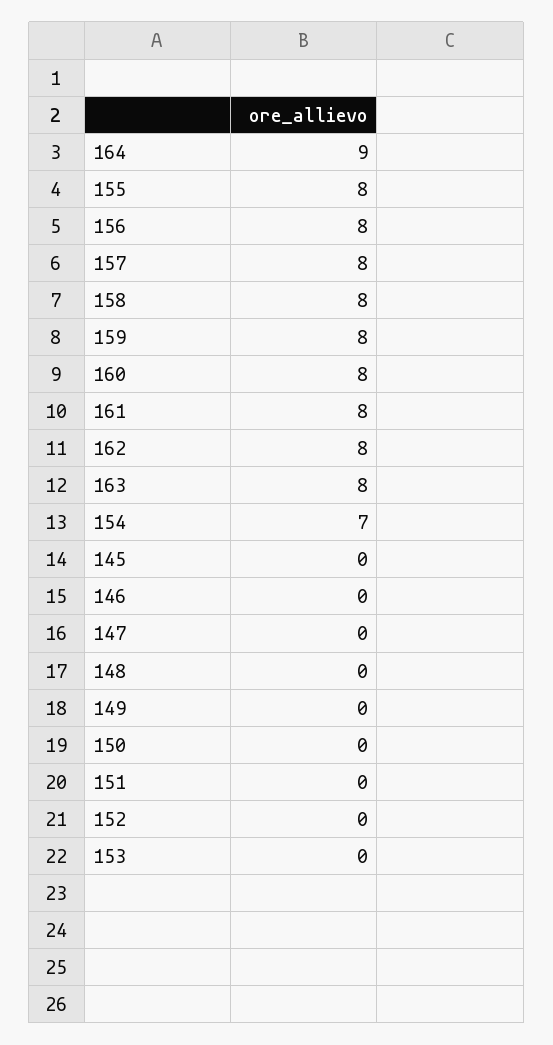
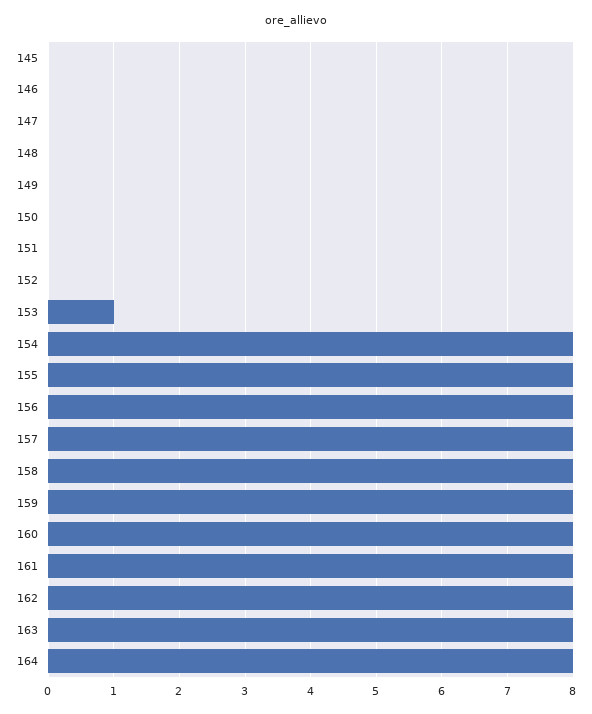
164: 9 -> 8
154: 7 -> 8
153: 0 -> 1

